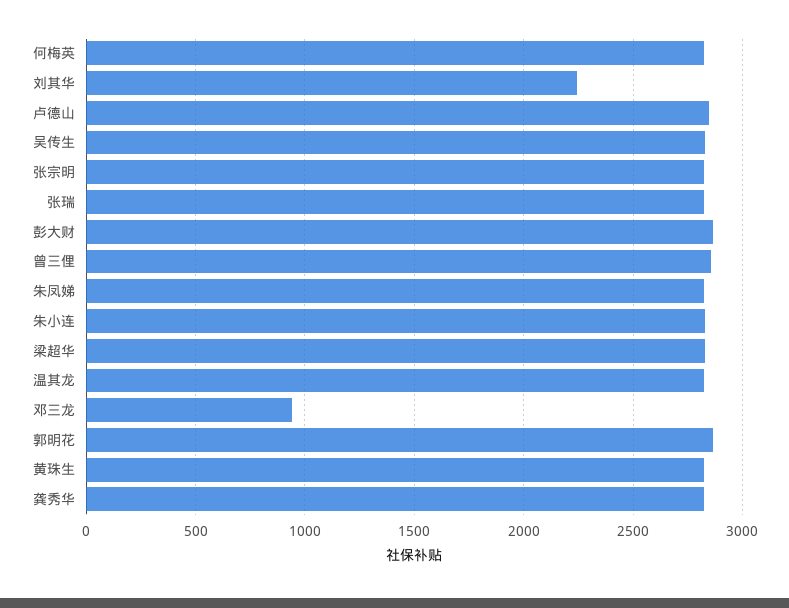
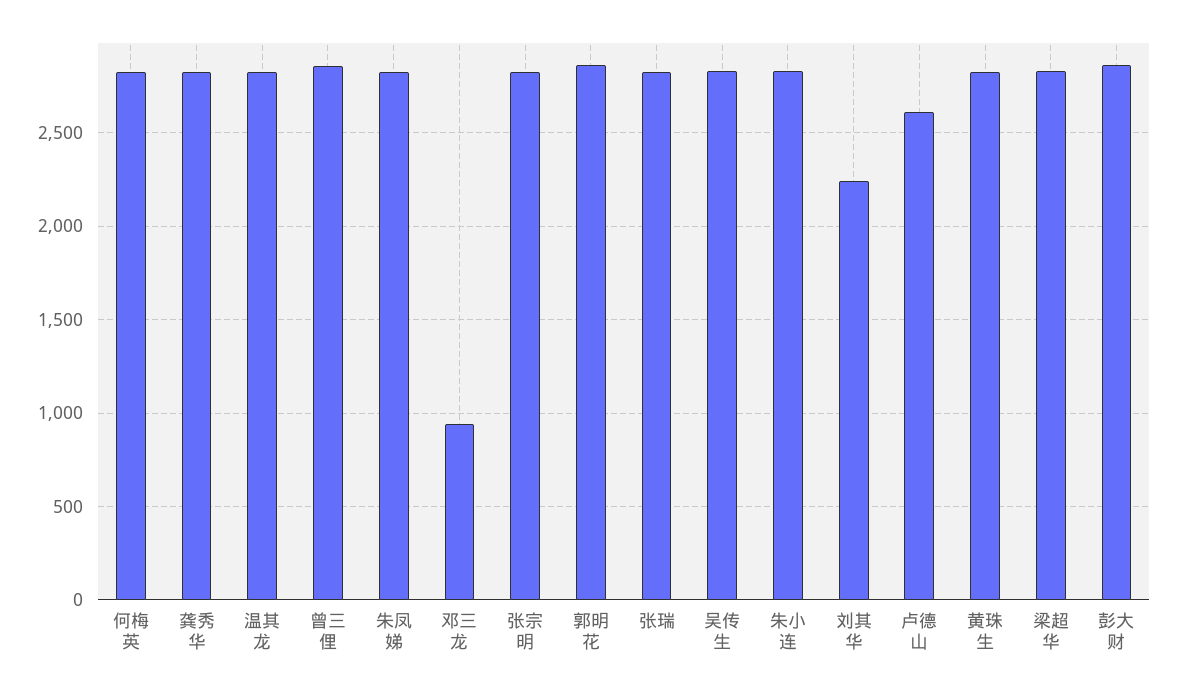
卢德山: 2850 -> 2600

